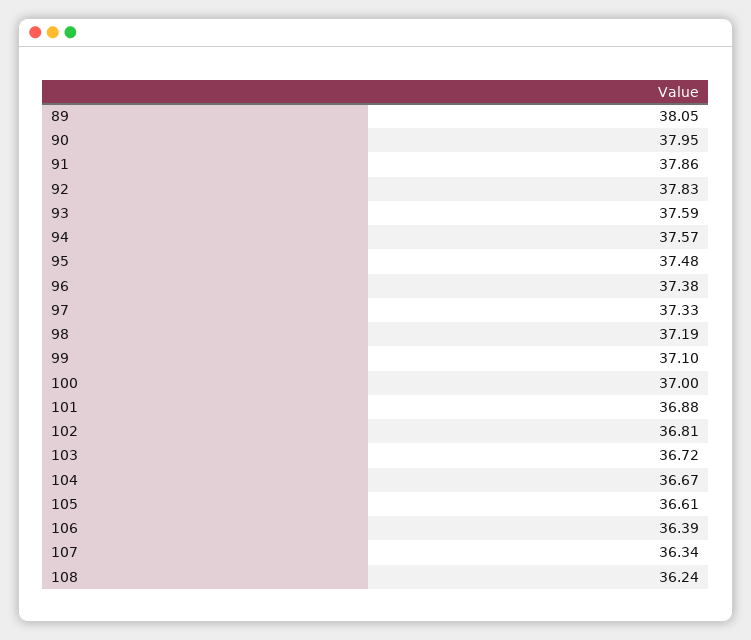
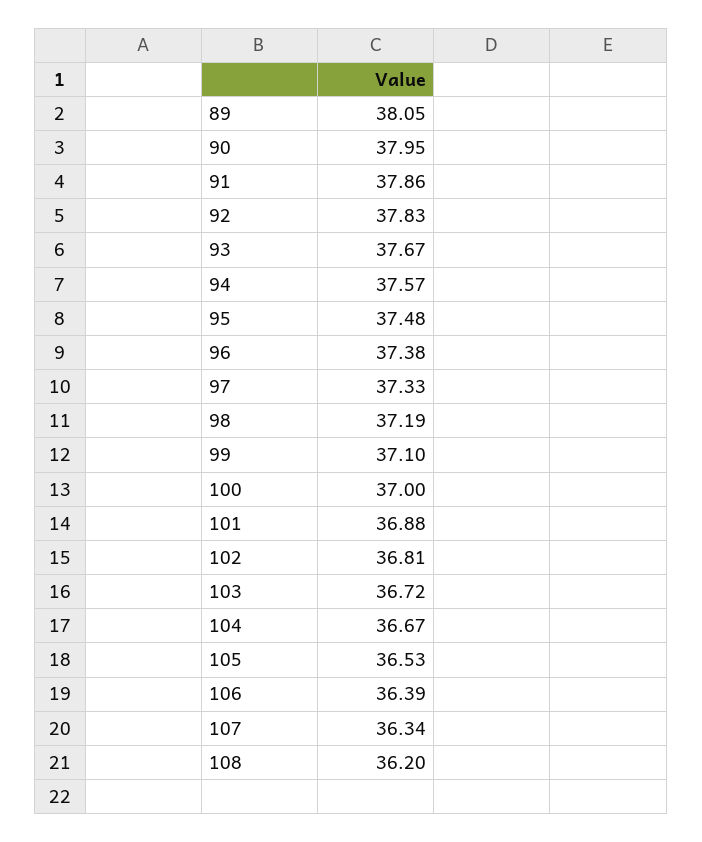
93: 37.59 -> 37.67
105: 36.61 -> 36.53
108: 36.24 -> 36.2

